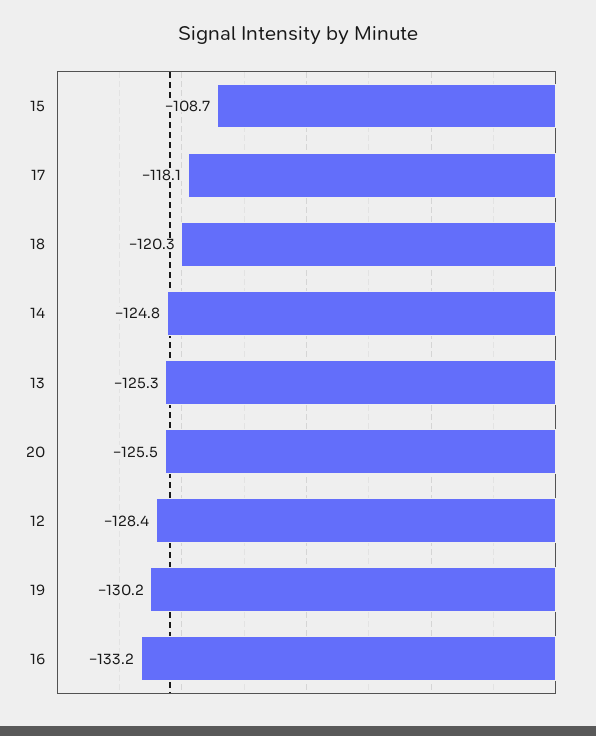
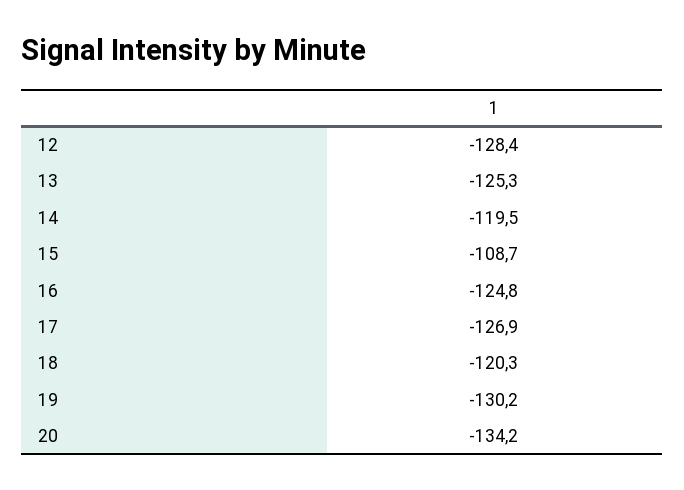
17: -118.1 -> -126.9
14: -124.8 -> -119.5
20: -125.5 -> -134.2
16: -133.2 -> -124.8

